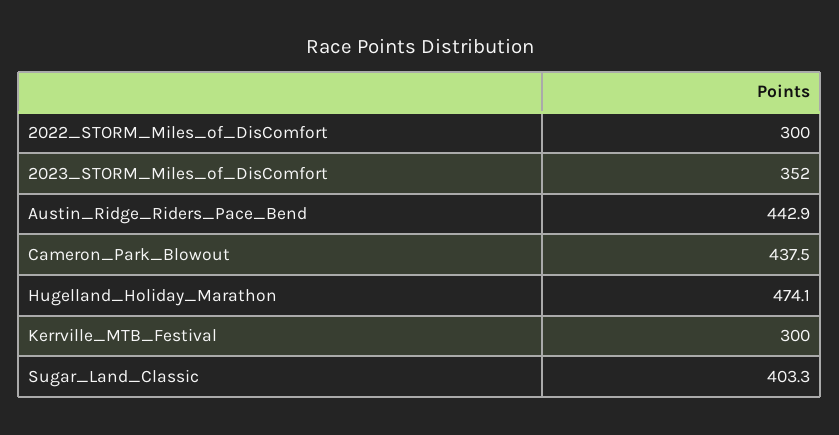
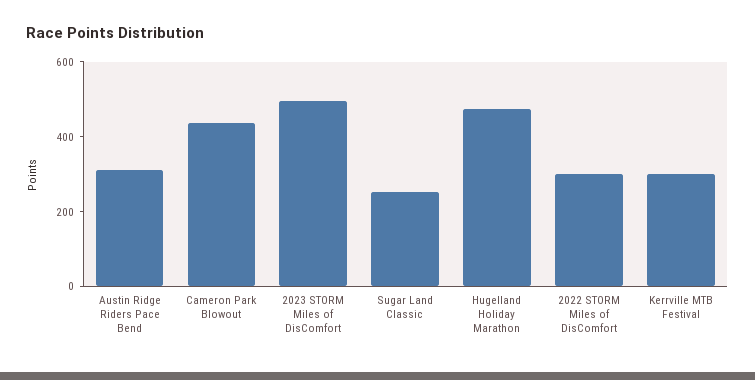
2023_STORM_Miles_of_DisComfort: 352 -> 500
Austin_Ridge_Riders_Pace_Bend: 442.9 -> 300
Sugar_Land_Classic: 403.3 -> 250

